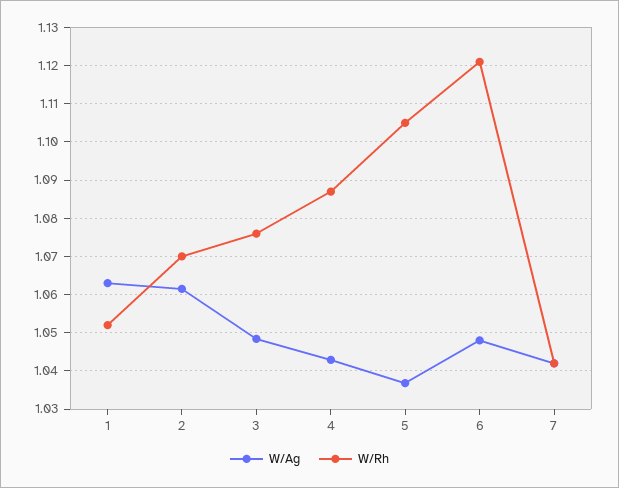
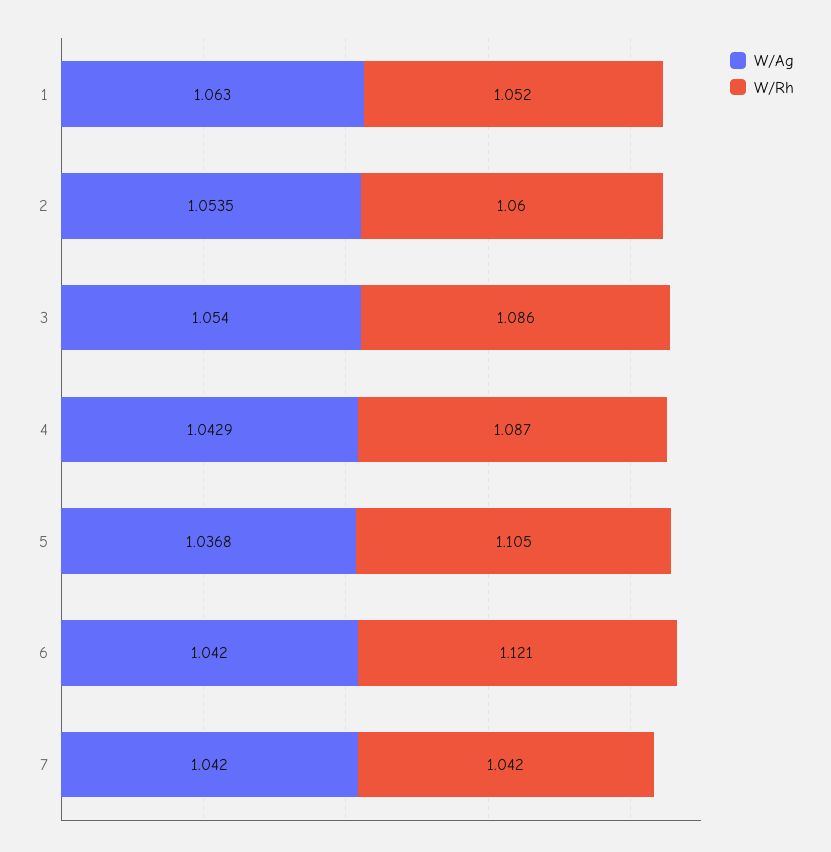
W/Ag, 2: 1.062 -> 1.0535
W/Rh, 2: 1.07 -> 1.06
W/Ag, 3: 1.048 -> 1.054
W/Rh, 3: 1.076 -> 1.086
W/Ag, 6: 1.048 -> 1.042

